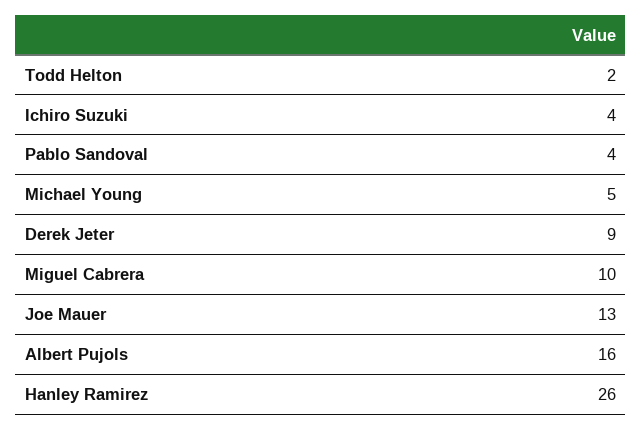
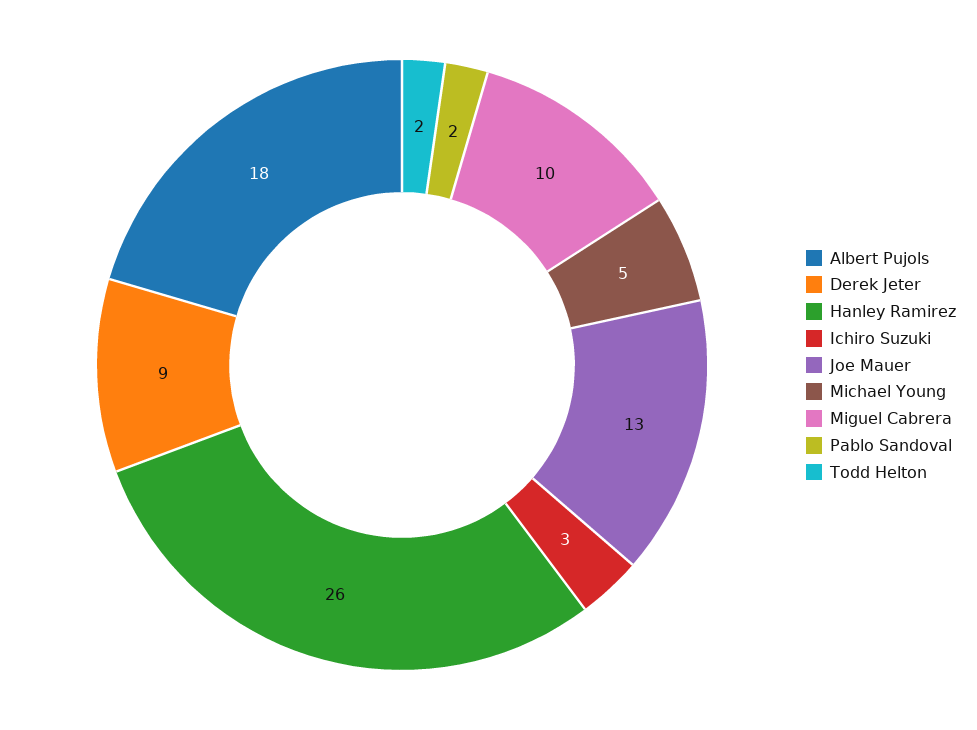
Ichiro Suzuki: 4 -> 3
Pablo Sandoval: 4 -> 2
Albert Pujols: 16 -> 18

